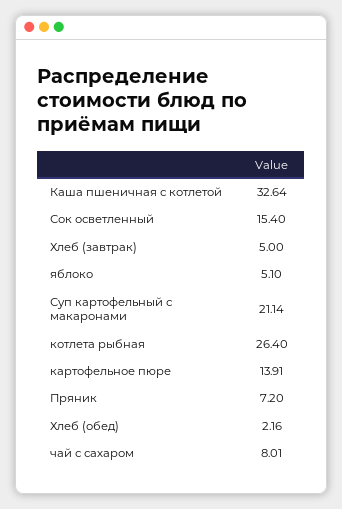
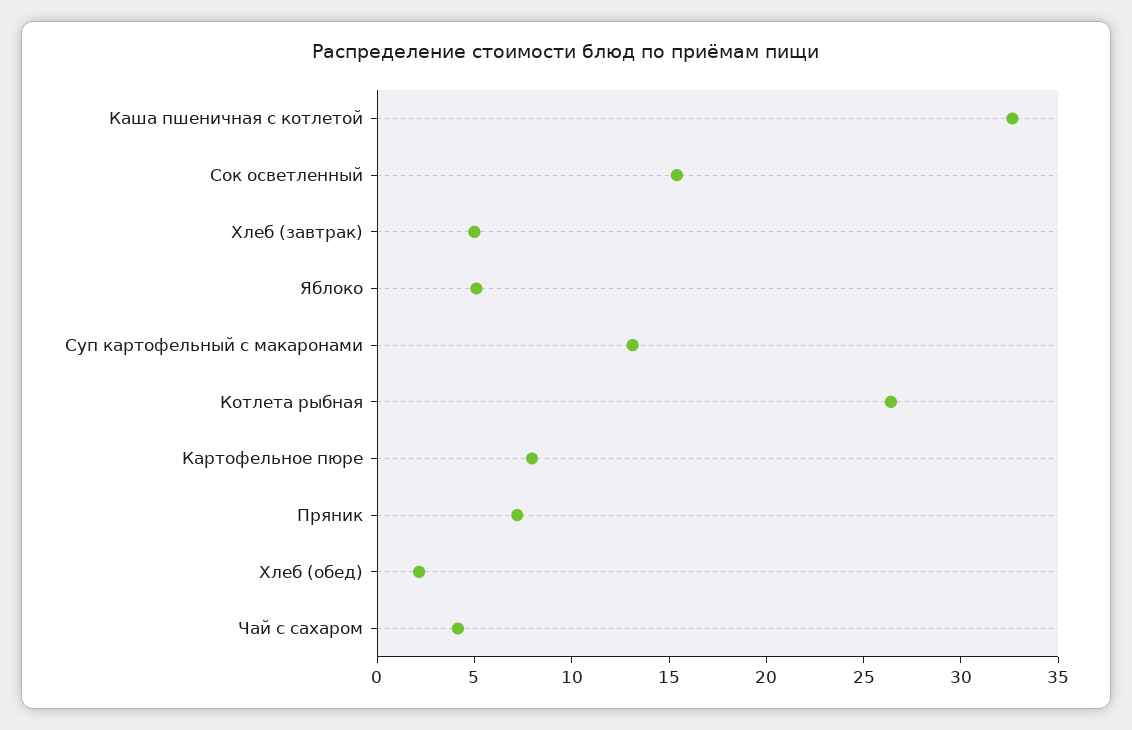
Суп картофельный с макаронами: 21.14 -> 13
картофельное пюре: 13.91 -> 8
чай с сахаром: 8.01 -> 4

